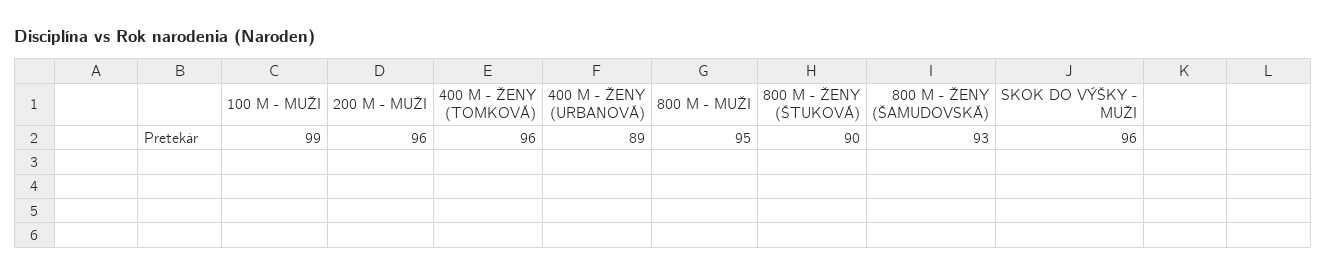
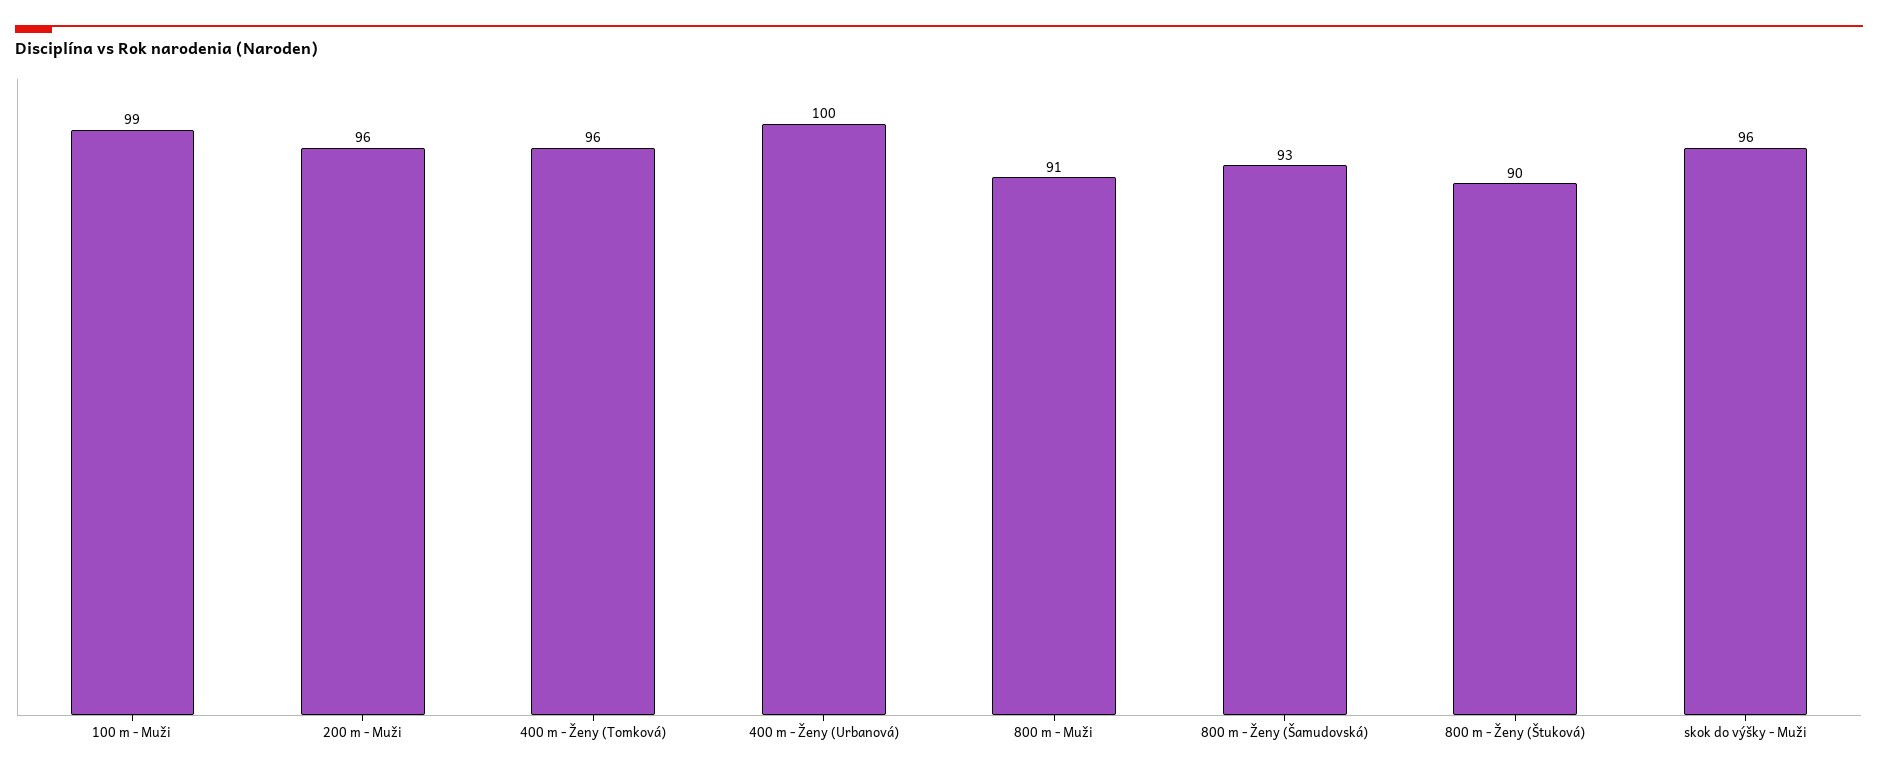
400 M - ŽENY (URBANOVÁ): 89 -> 100
800 M - MUŽI: 95 -> 91

